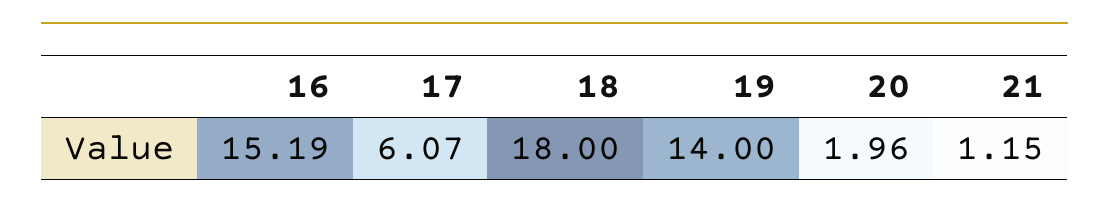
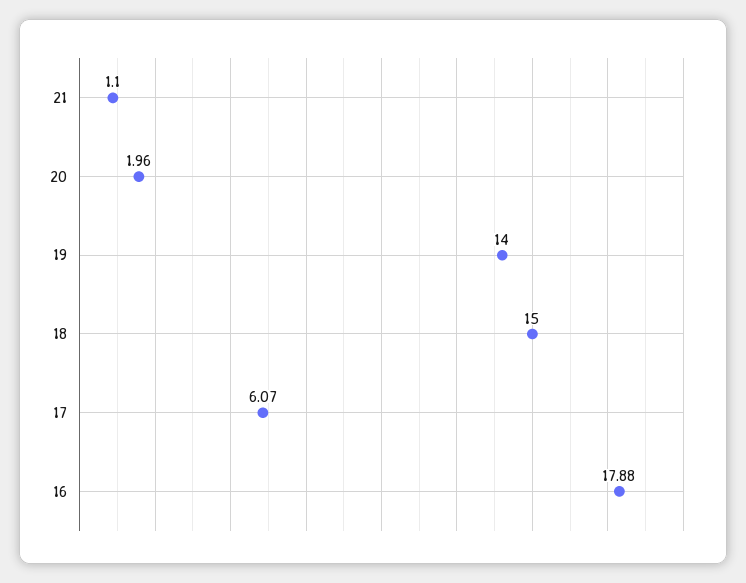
16: 15.19 -> 17.88
18: 18 -> 15
21: 1.15 -> 1.1

